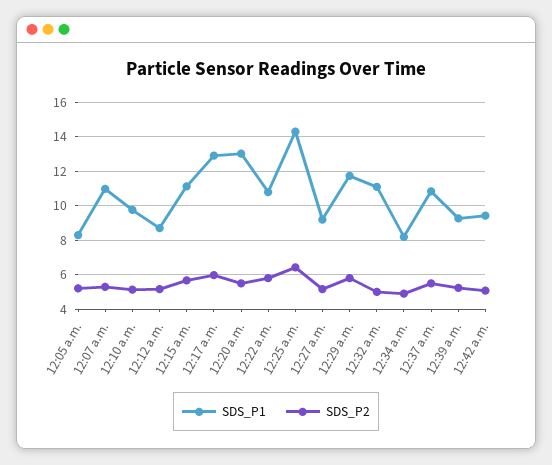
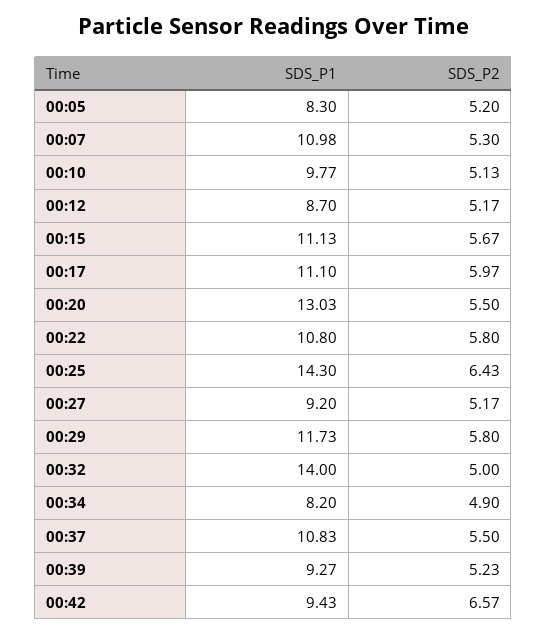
SDS_P1, 12:17 a.m.: 13 -> 11.1
SDS_P1, 12:32 a.m.: 11 -> 14
SDS_P2, 12:42 a.m.: 5 -> 6.57

